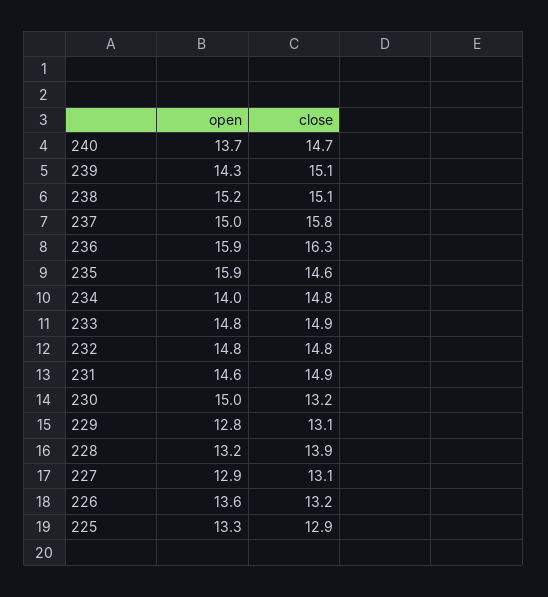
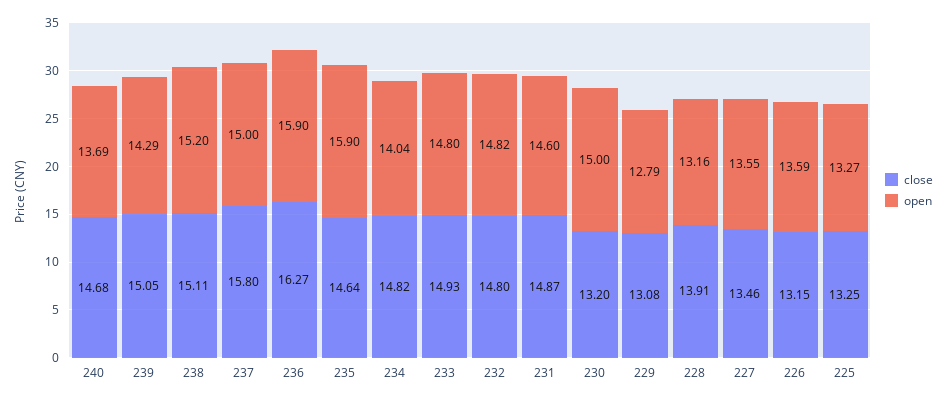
open, 227: 12.9 -> 13.55
close, 227: 13.1 -> 13.46
close, 225: 12.9 -> 13.25

